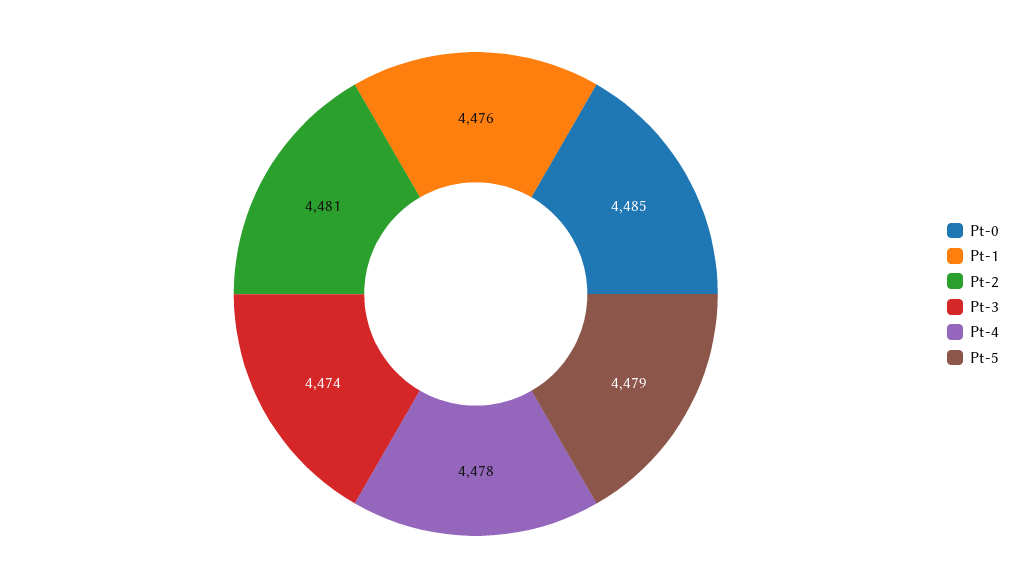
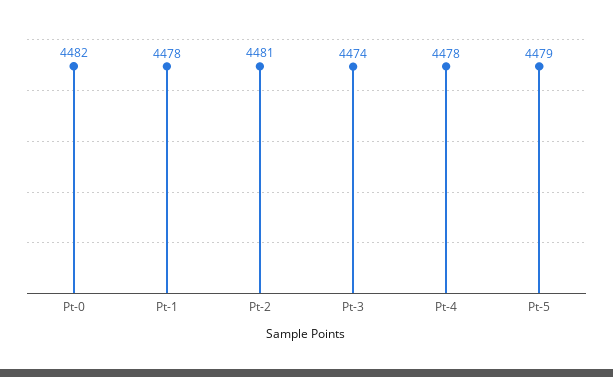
Pt-0: 4485 -> 4482
Pt-1: 4476 -> 4478

